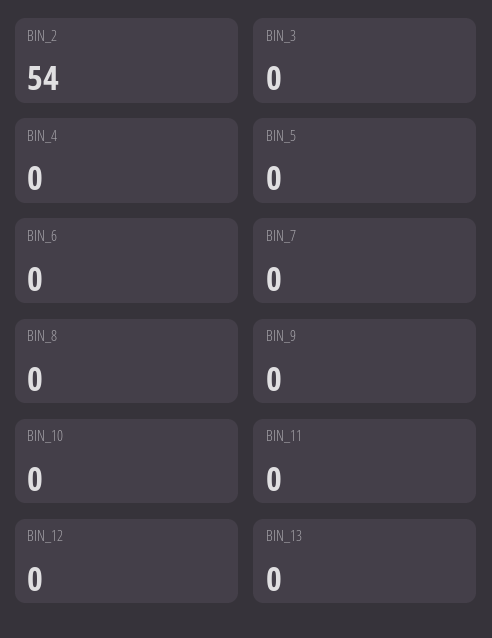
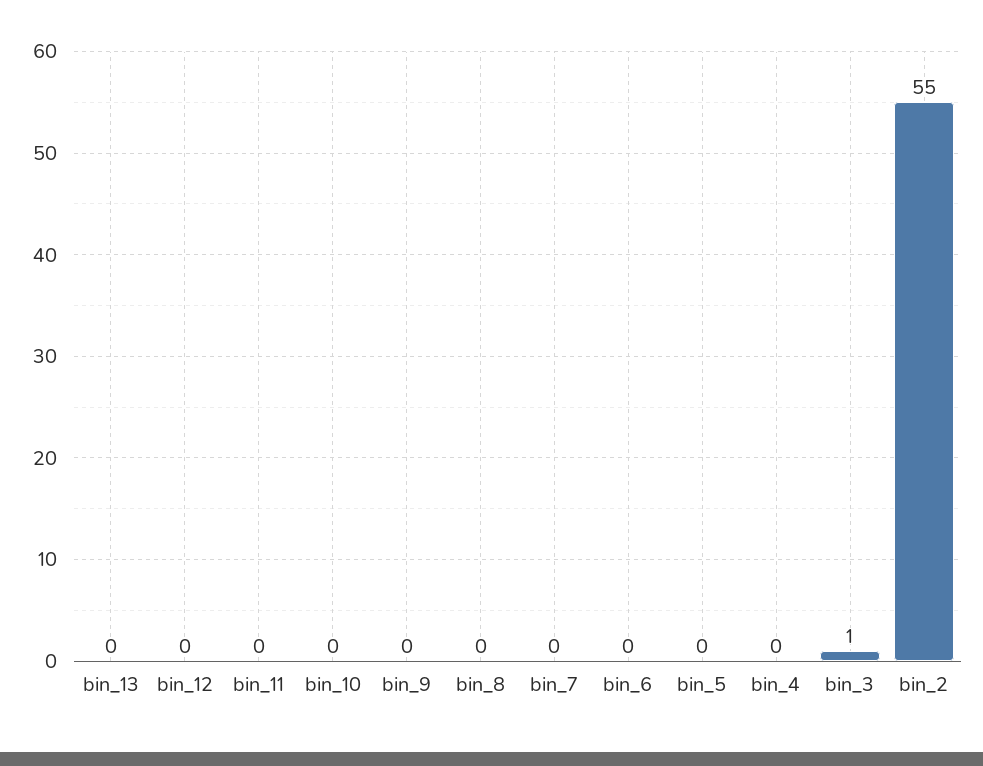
BIN_2: 54 -> 55
BIN_3: 0 -> 1

